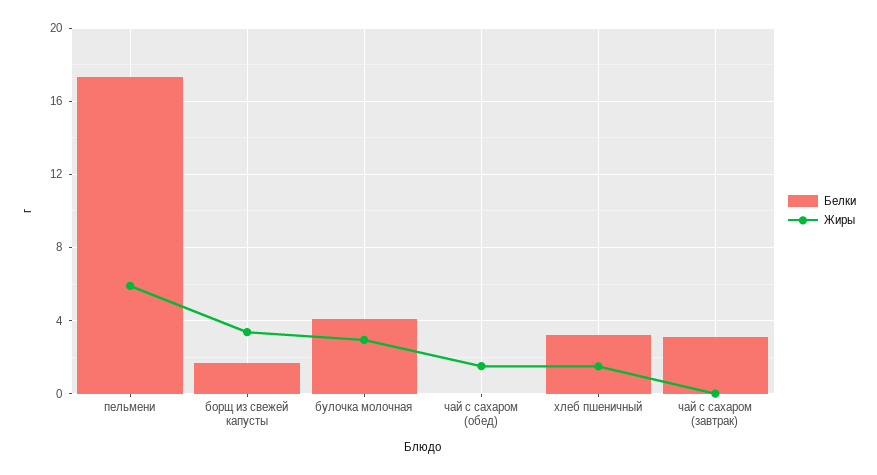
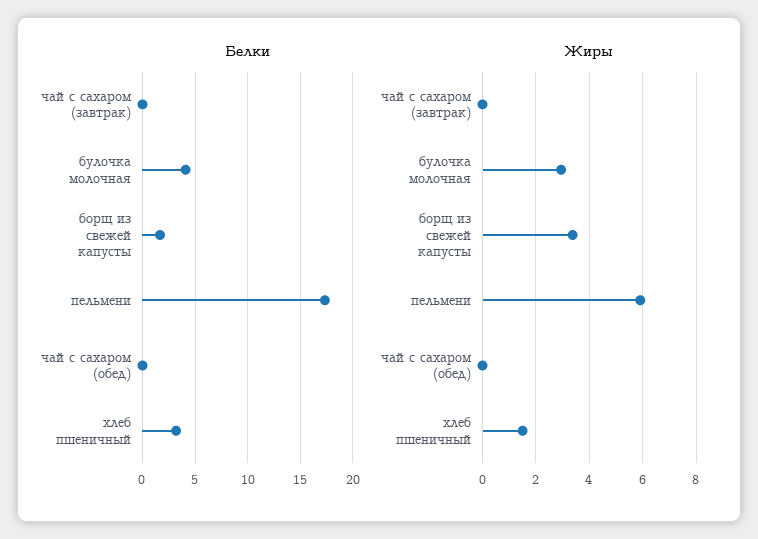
Жиры, чай с сахаром (обед): 1.5 -> 0
Белки, чай с сахаром (завтрак): 3 -> 0

